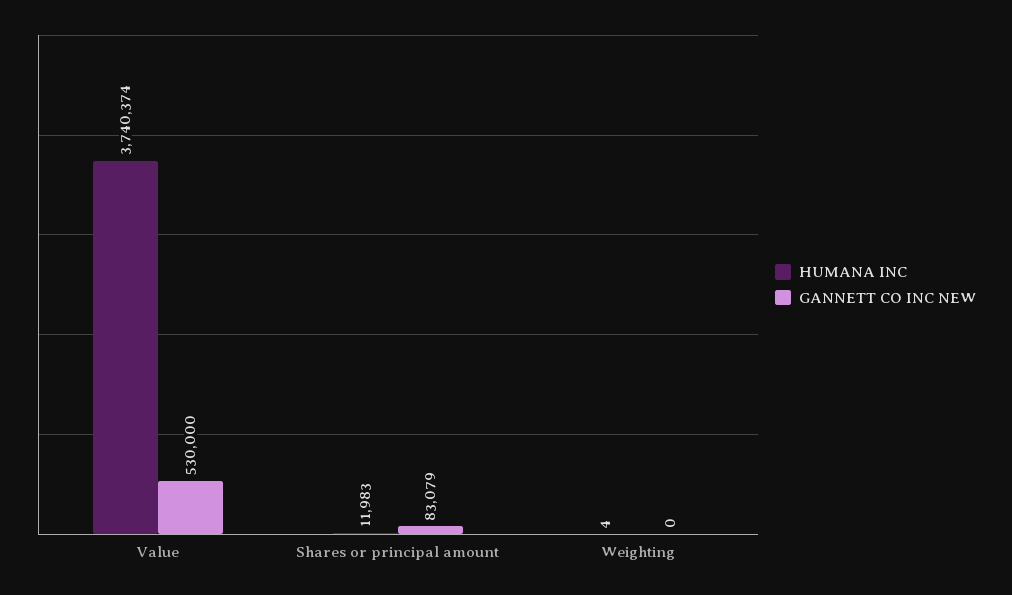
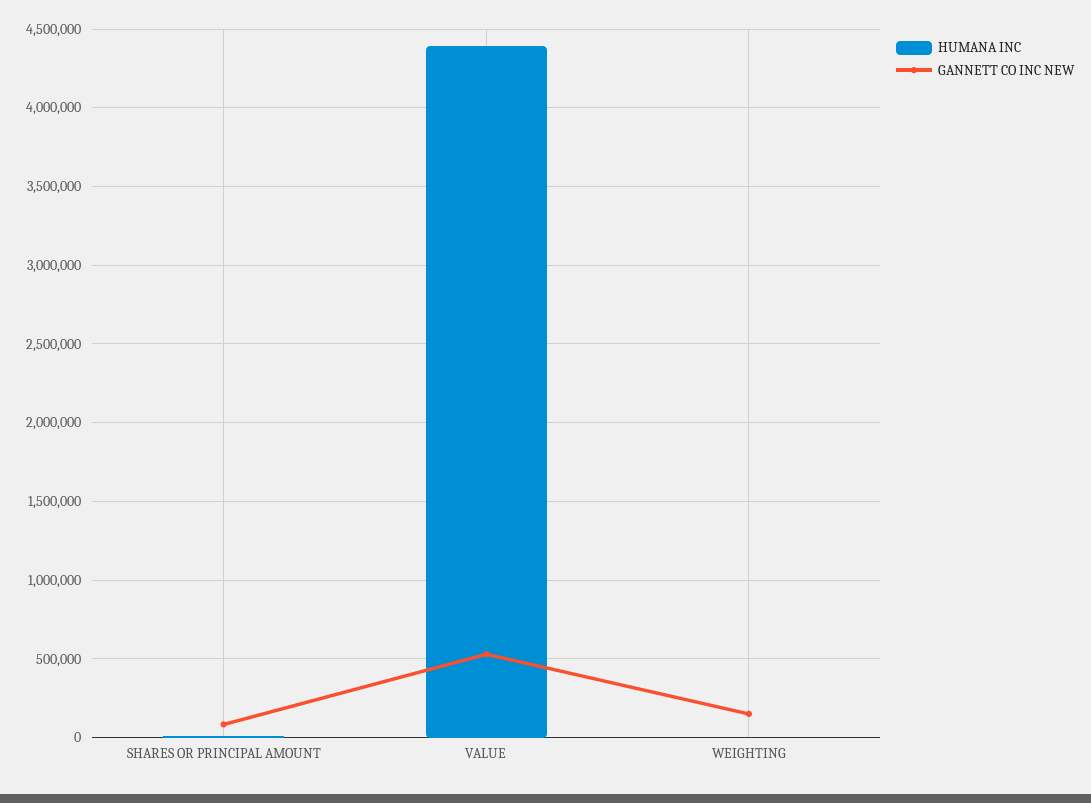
HUMANA INC, Value: 3740374 -> 4400000
GANNETT CO INC NEW, Weighting: 0 -> 150000

